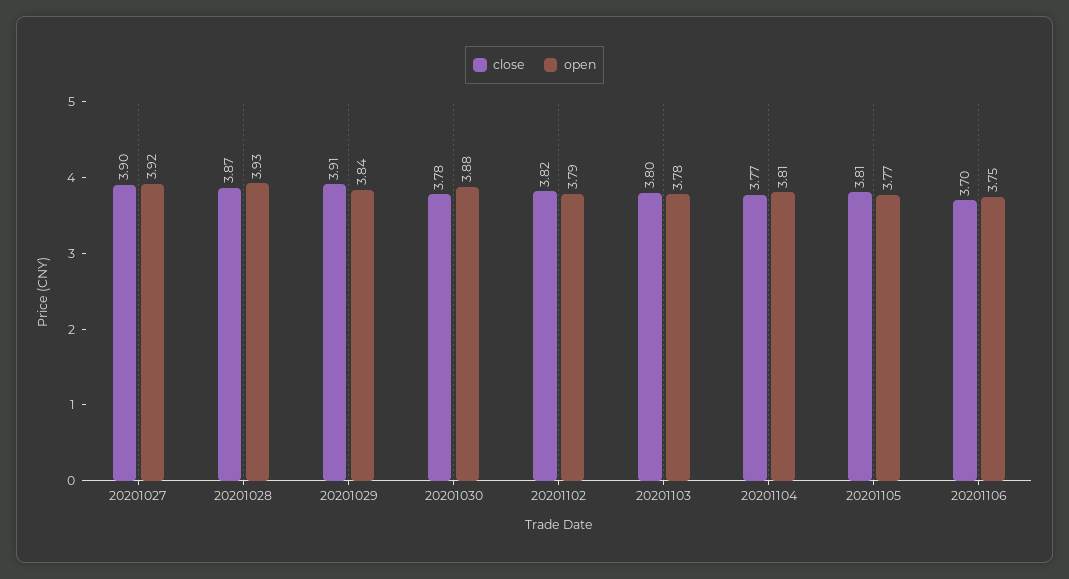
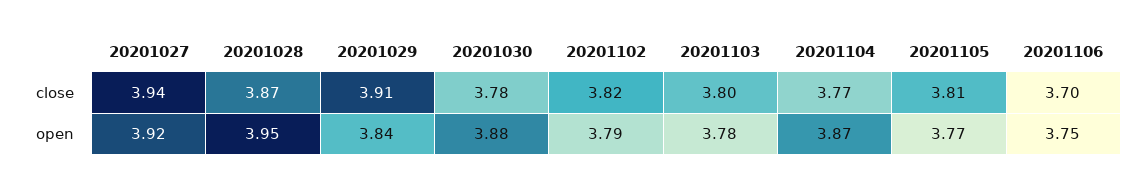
close, 20201027: 3.9 -> 3.94
open, 20201028: 3.93 -> 3.95
open, 20201104: 3.81 -> 3.87

